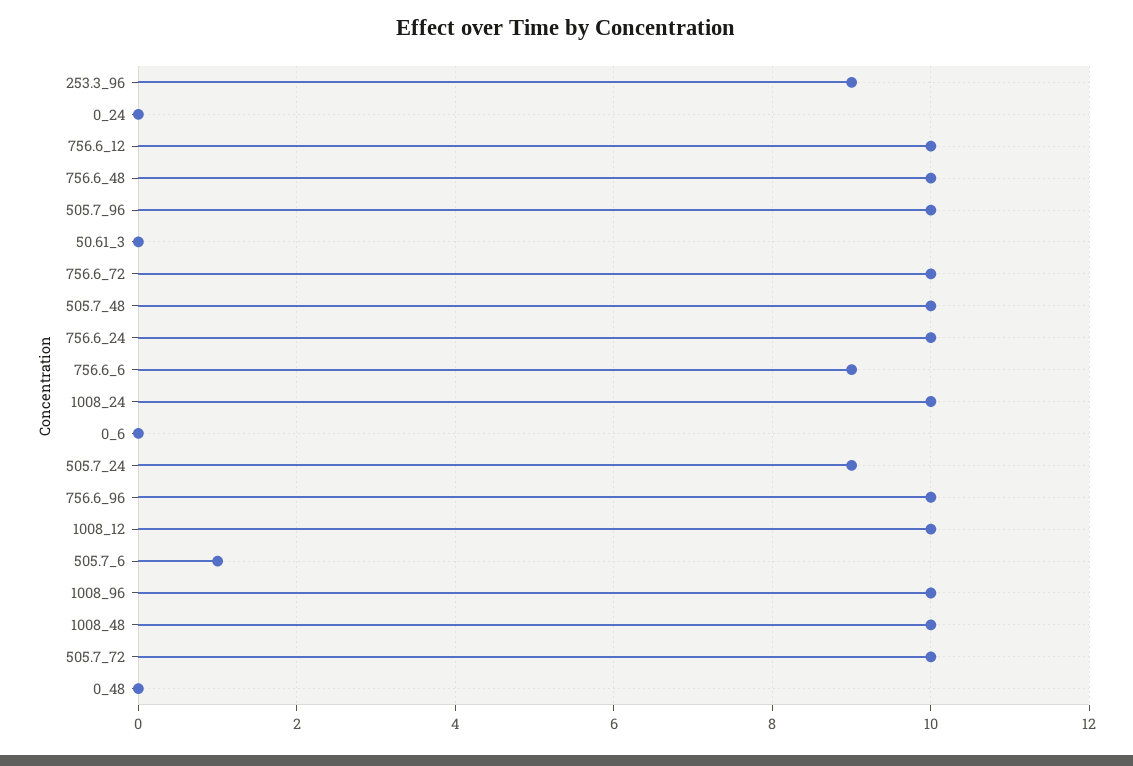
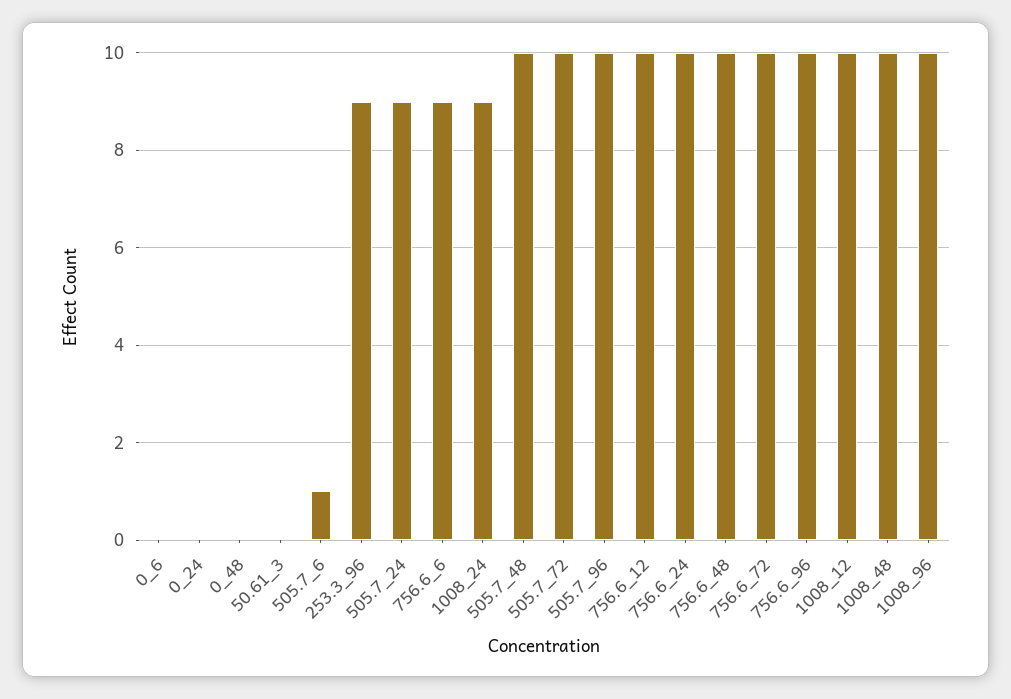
1008_24: 10 -> 9

